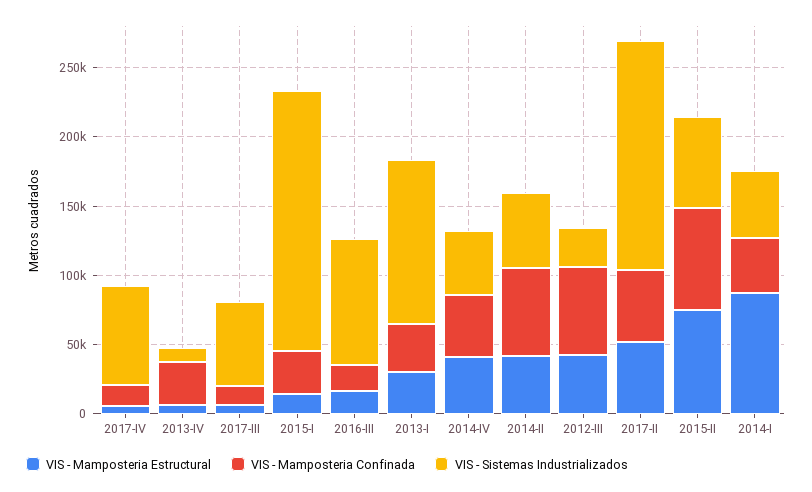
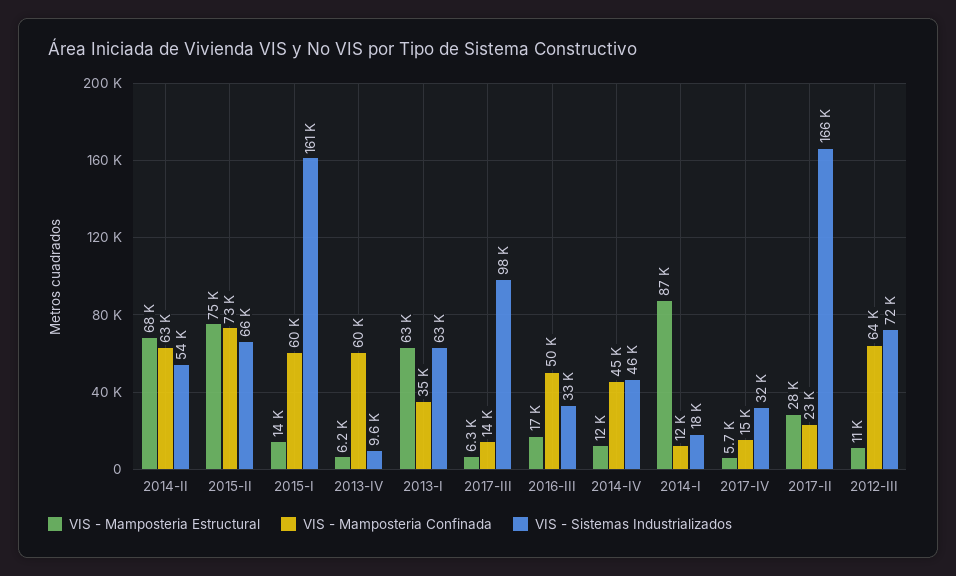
VIS - Sistemas Industrializados, 2017-IV: 70000 -> 32000
VIS - Mamposteria Confinada, 2013-IV: 30000 -> 60000
VIS - Sistemas Industrializados, 2017-III: 60000 -> 98000
VIS - Mamposteria Confinada, 2015-I: 30000 -> 60000
VIS - Sistemas Industrializados, 2015-I: 190000 -> 161000
VIS - Mamposteria Confinada, 2016-III: 20000 -> 50000
VIS - Sistemas Industrializados, 2016-III: 90000 -> 33000
VIS - Mamposteria Estructural, 2013-I: 30000 -> 63000
VIS - Sistemas Industrializados, 2013-I: 120000 -> 63000
VIS - Mamposteria Estructural, 2014-IV: 40000 -> 12000
VIS - Mamposteria Estructural, 2014-II: 40000 -> 68000
VIS - Mamposteria Estructural, 2012-III: 40000 -> 11000
VIS - Sistemas Industrializados, 2012-III: 30000 -> 72000
VIS - Mamposteria Estructural, 2017-II: 50000 -> 28000
VIS - Mamposteria Confinada, 2017-II: 50000 -> 23000
VIS - Mamposteria Confinada, 2014-I: 40000 -> 12000
VIS - Sistemas Industrializados, 2014-I: 50000 -> 18000

